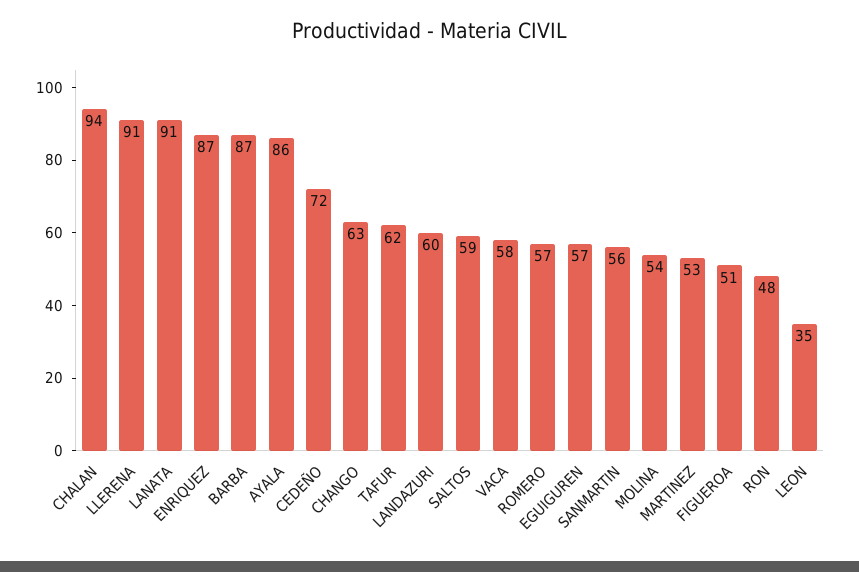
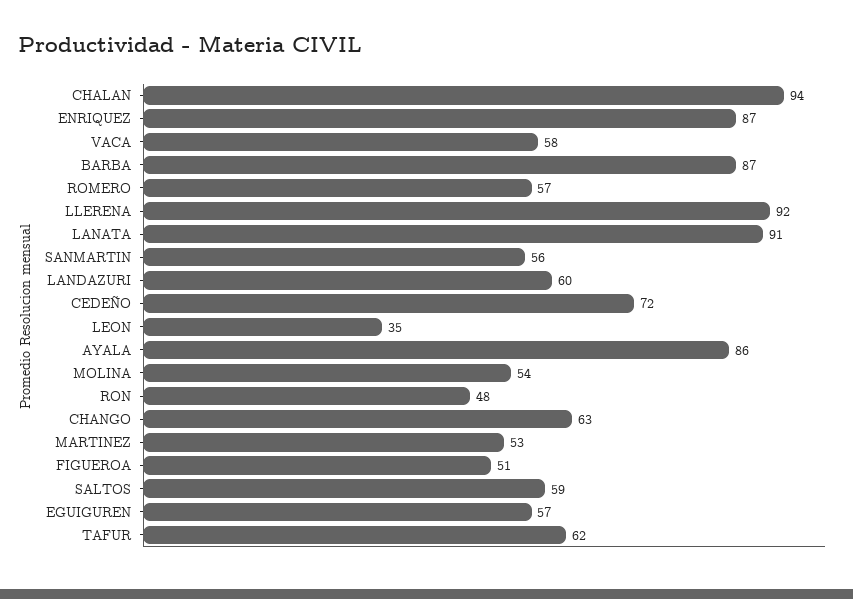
LLERENA: 91 -> 92

